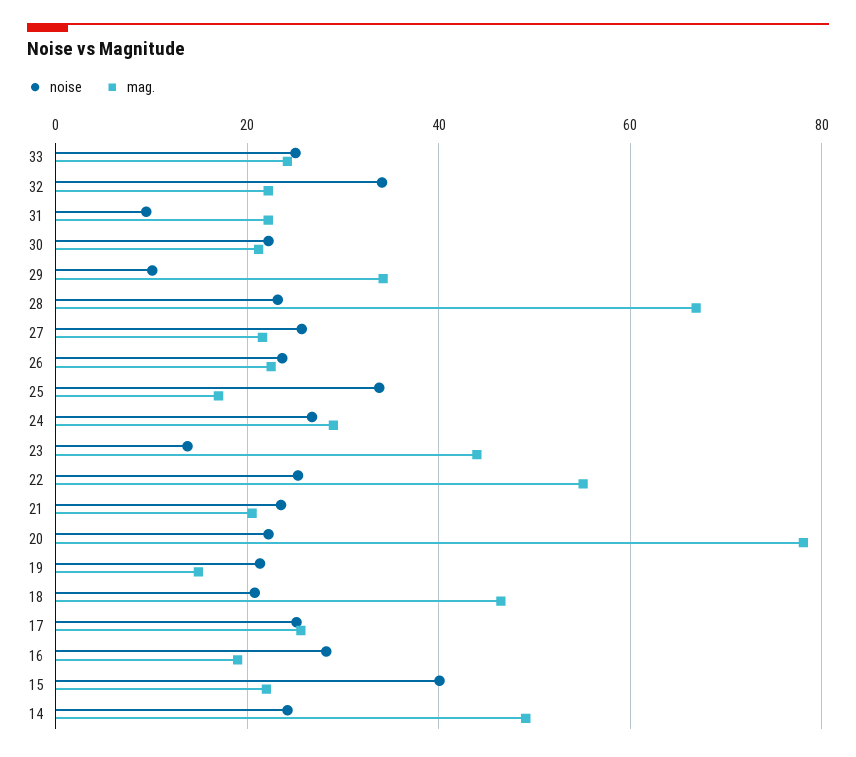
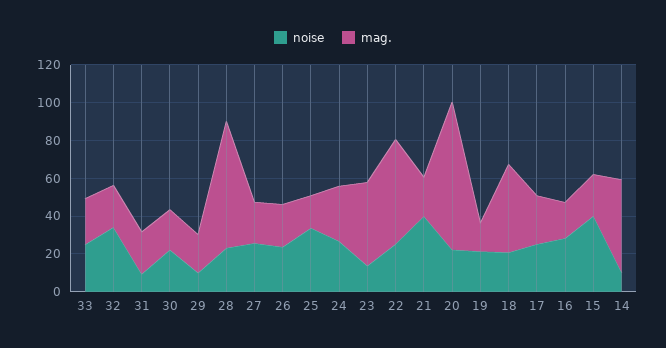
mag., 29: 34 -> 20
noise, 21: 24 -> 40
noise, 14: 24 -> 10

